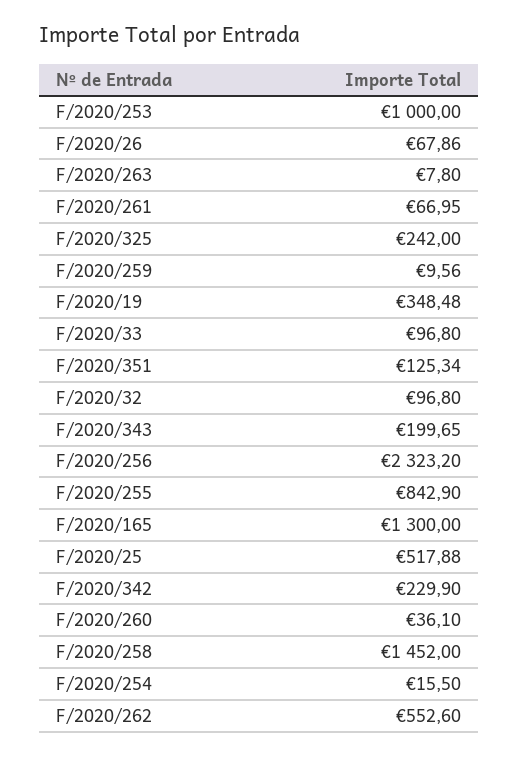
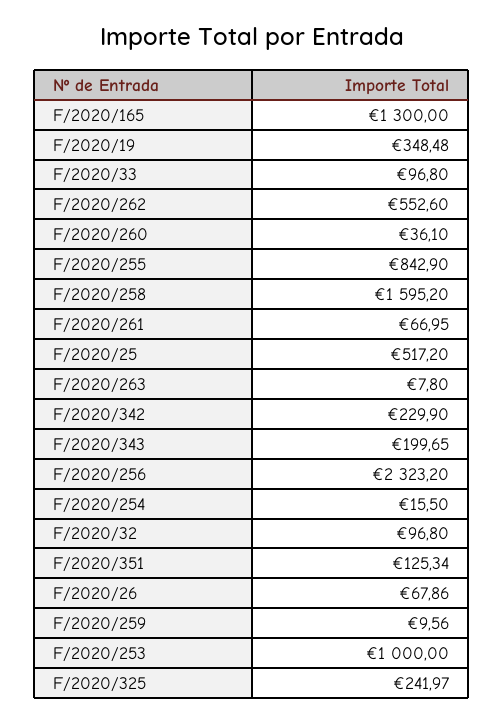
F/2020/325: 242 -> 241.97
F/2020/25: 517.88 -> 517.2
F/2020/258: 1452 -> 1595.2

